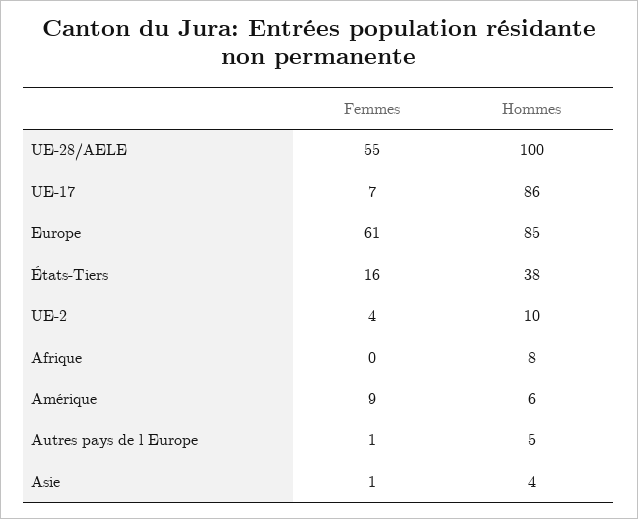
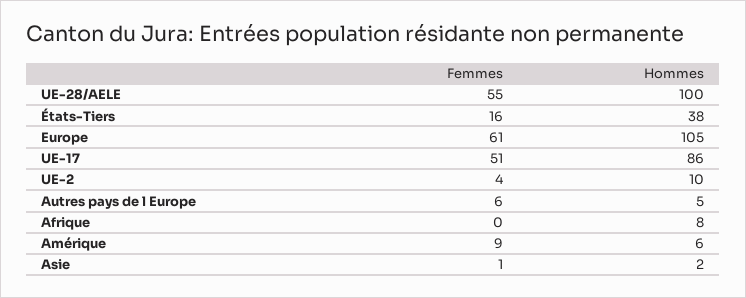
Femmes, UE-17: 7 -> 51
Hommes, Europe: 85 -> 105
Femmes, Autres pays de l Europe: 1 -> 6
Hommes, Asie: 4 -> 2

